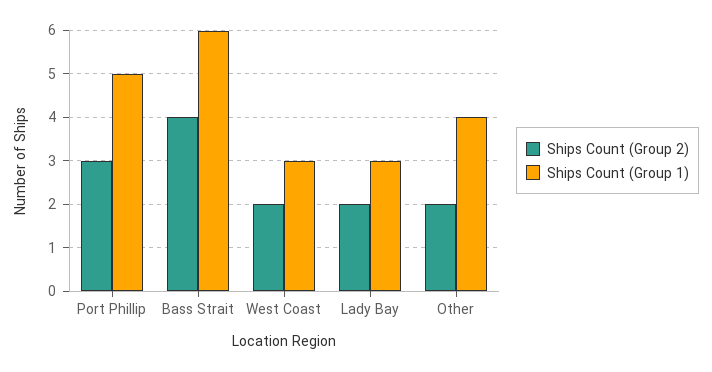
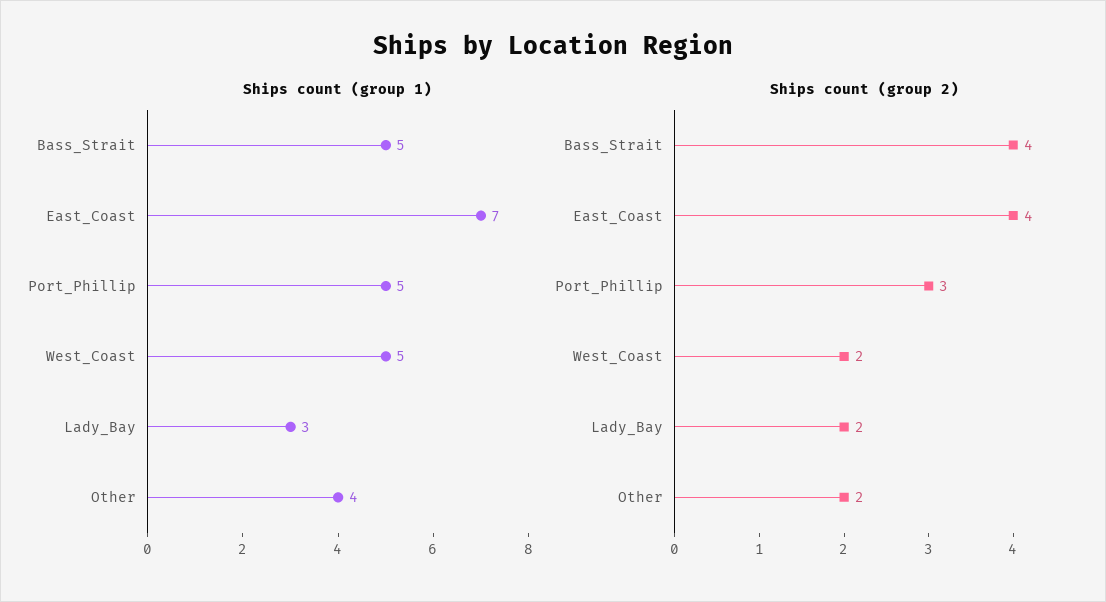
Ships Count (Group 1), Bass Strait: 6 -> 5
Ships Count (Group 1), West Coast: 3 -> 5
Ships Count (Group 1), East_Coast: none -> 7
Ships Count (Group 2), East_Coast: none -> 4

